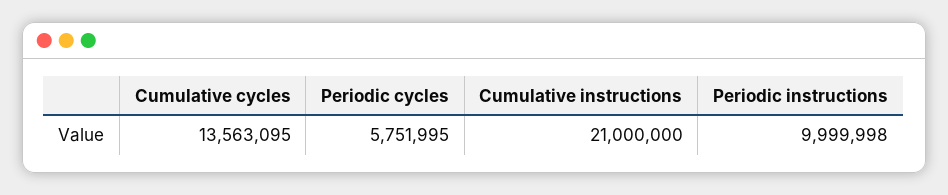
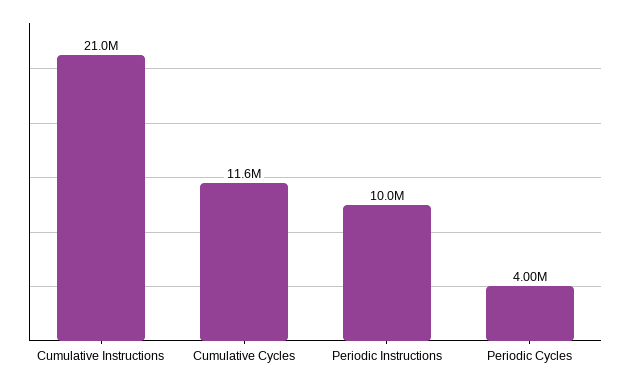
Cumulative cycles: 13563095 -> 11600000
Periodic cycles: 5751995 -> 4000000

